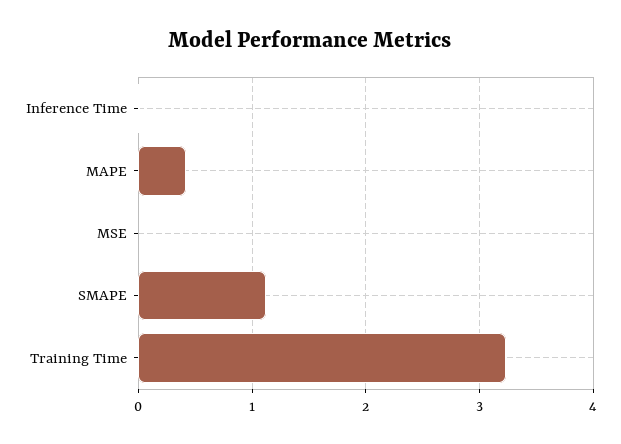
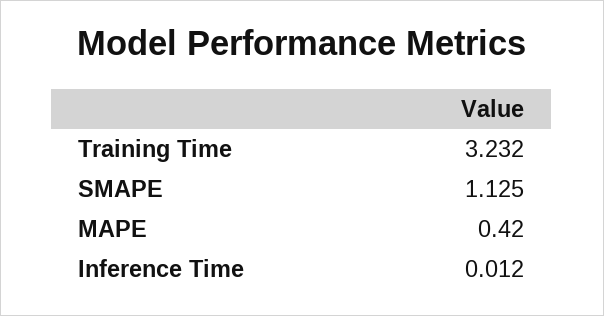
MSE: 0 -> none

